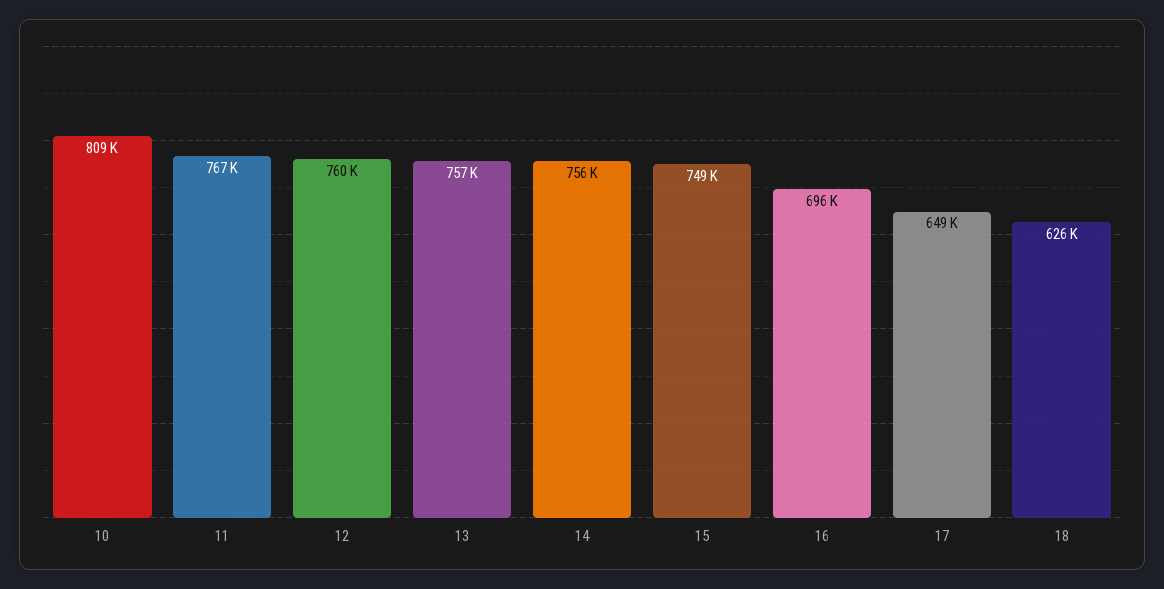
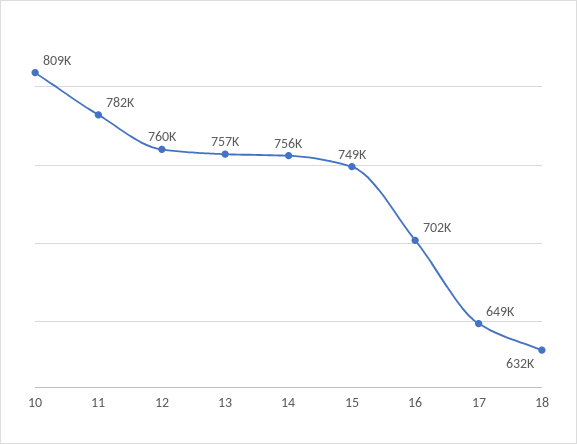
11: 767000 -> 782000
16: 696000 -> 702000
18: 626000 -> 632000

